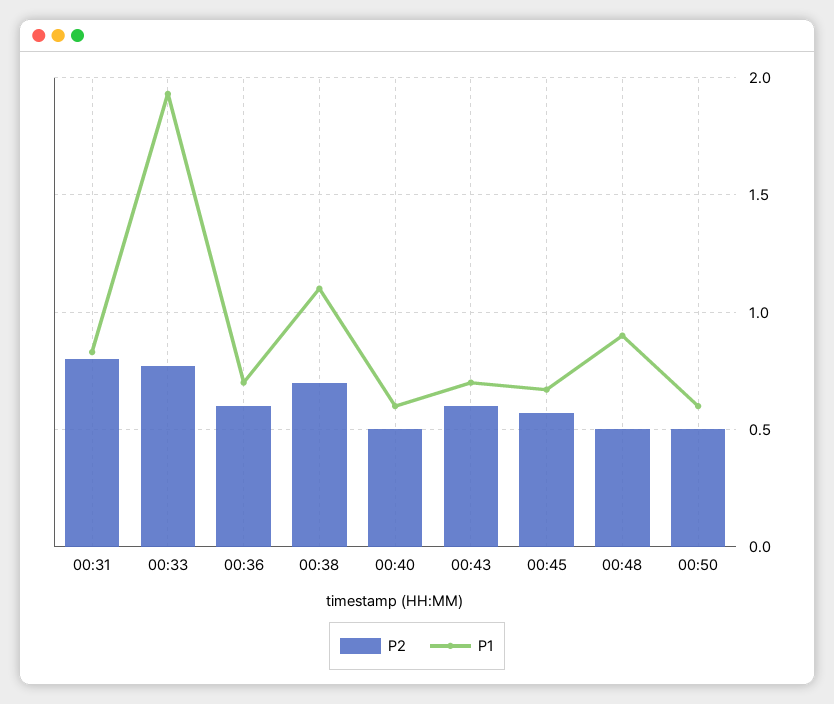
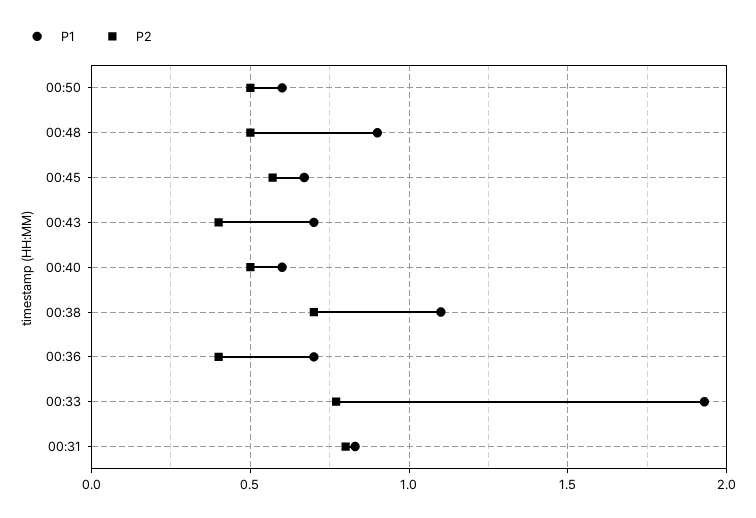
P2, 00:36: 0.6 -> 0.4
P2, 00:43: 0.6 -> 0.4

